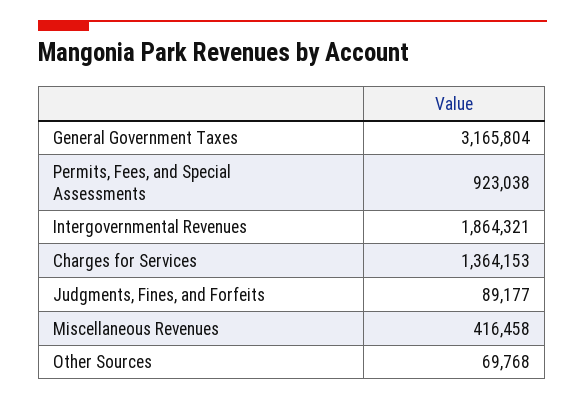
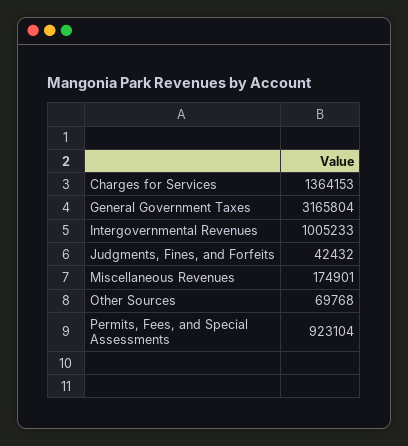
Permits, Fees, and Special Assessments: 923038 -> 923104
Intergovernmental Revenues: 1864321 -> 1005233
Judgments, Fines, and Forfeits: 89177 -> 42432
Miscellaneous Revenues: 416458 -> 174901

